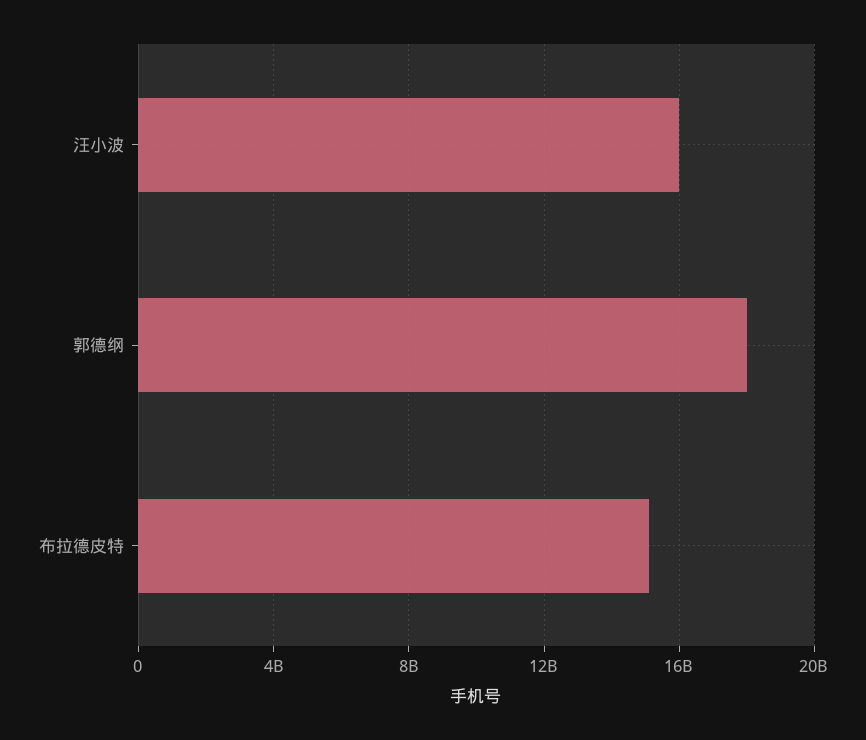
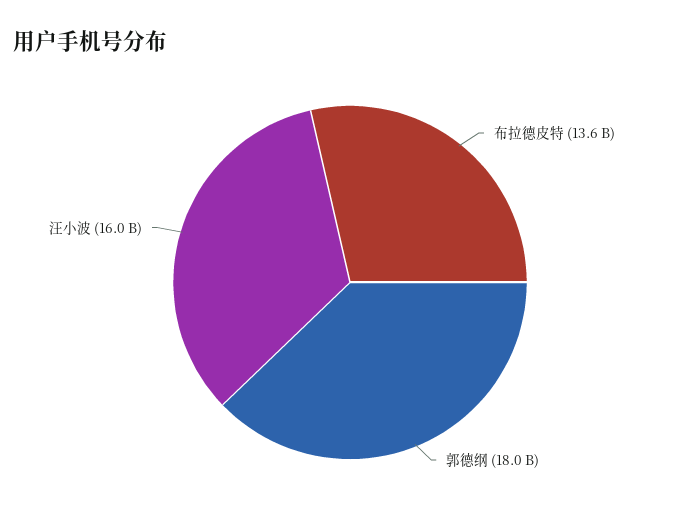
布拉德皮特: 15000000000 -> 13600000000

